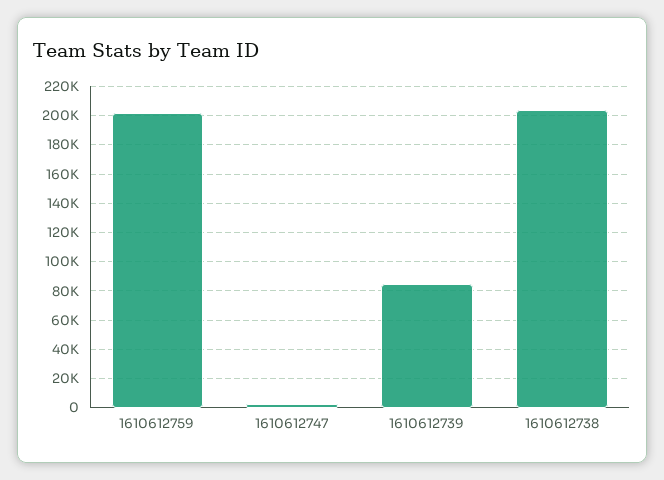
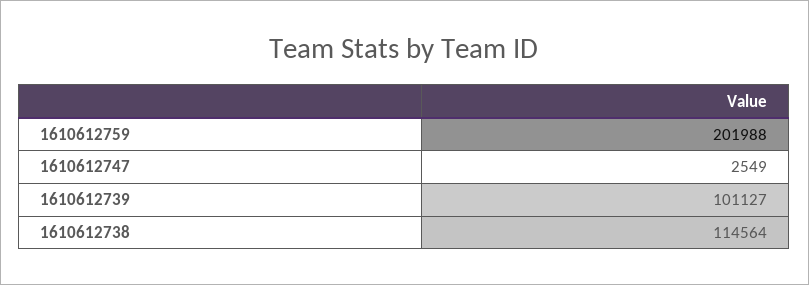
1610612739: 85000 -> 101127
1610612738: 205000 -> 114564

